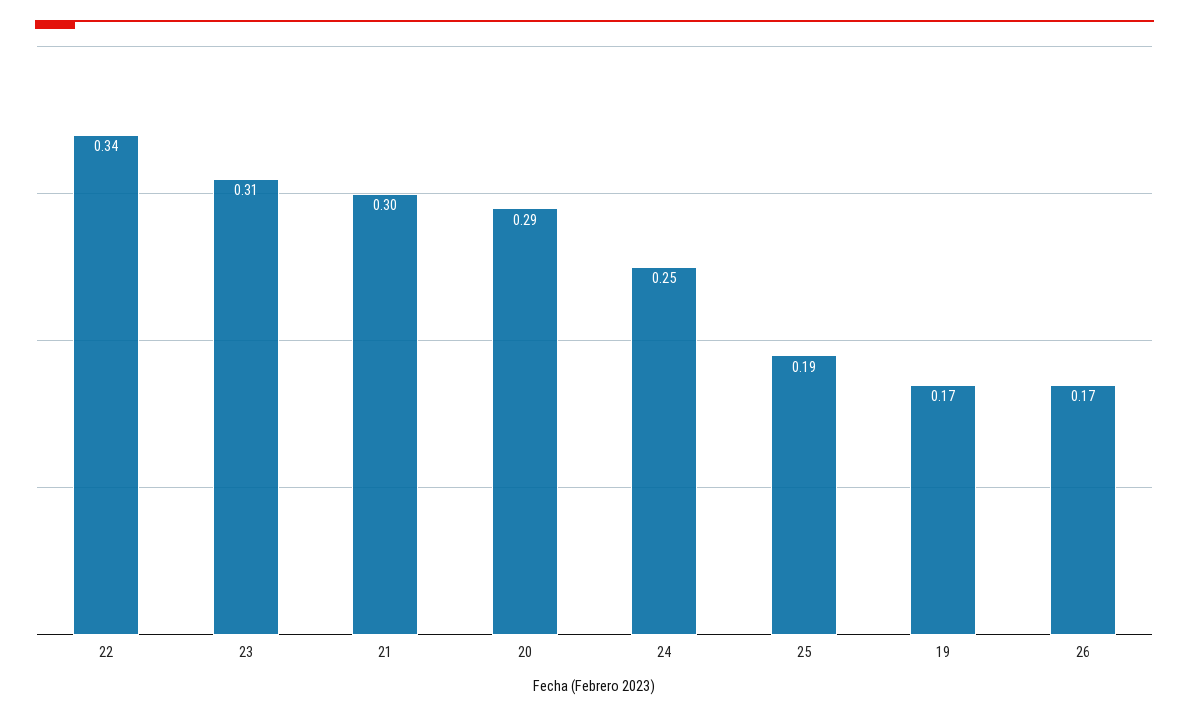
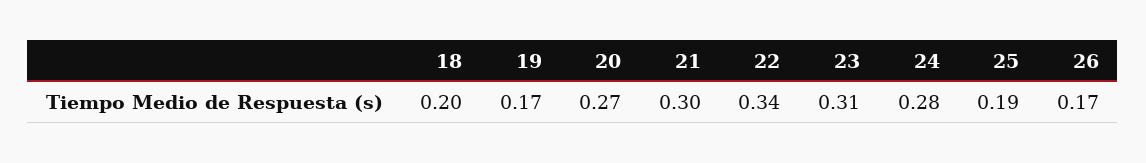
20: 0.29 -> 0.27
24: 0.25 -> 0.28
18: none -> 0.2

